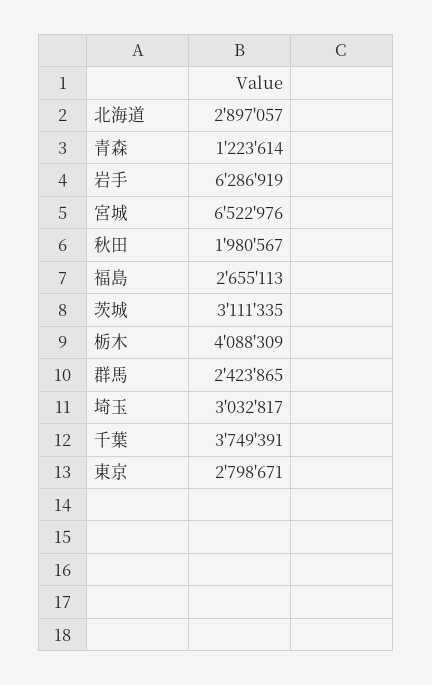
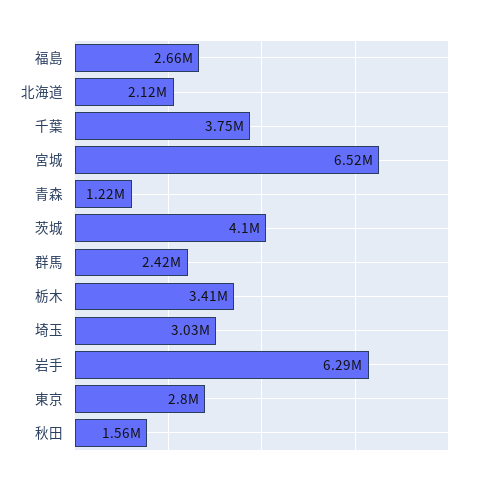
北海道: 2897057 -> 2120000
秋田: 1980567 -> 1560000
茨城: 3111335 -> 4100000
栃木: 4088309 -> 3410000

